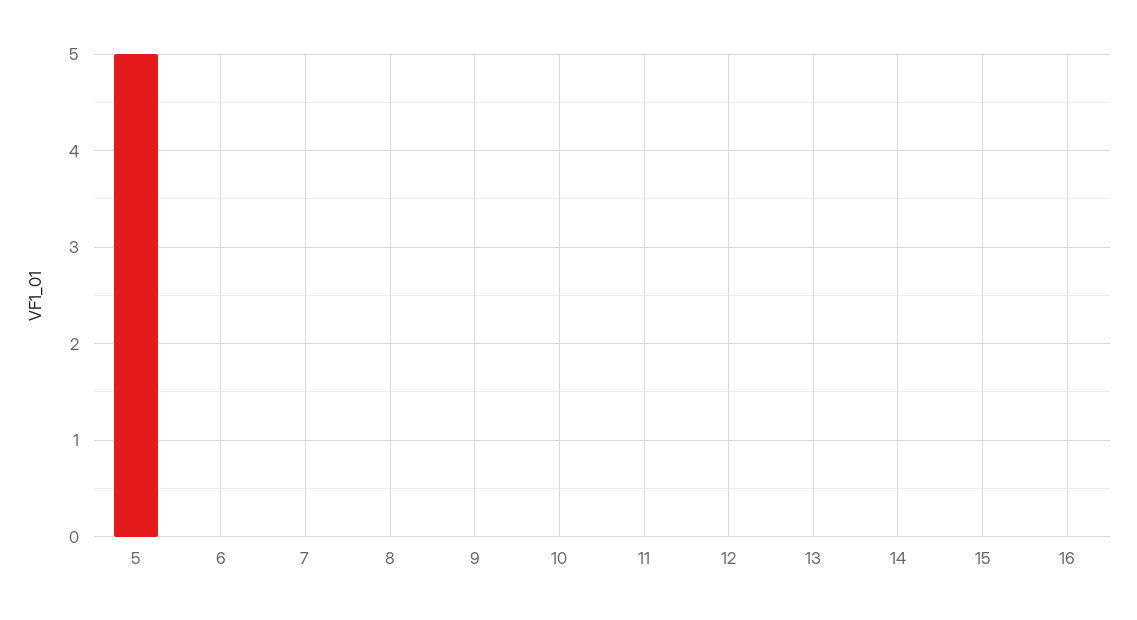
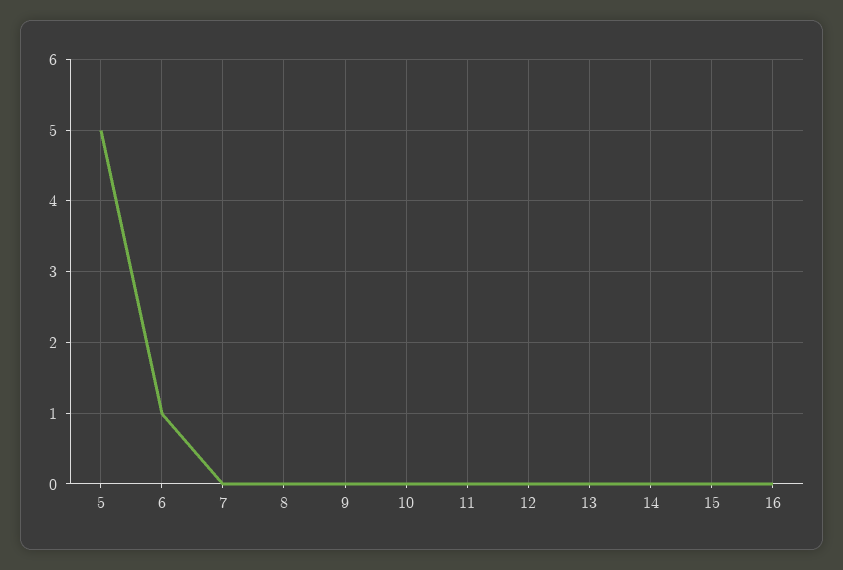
6: 0 -> 1

